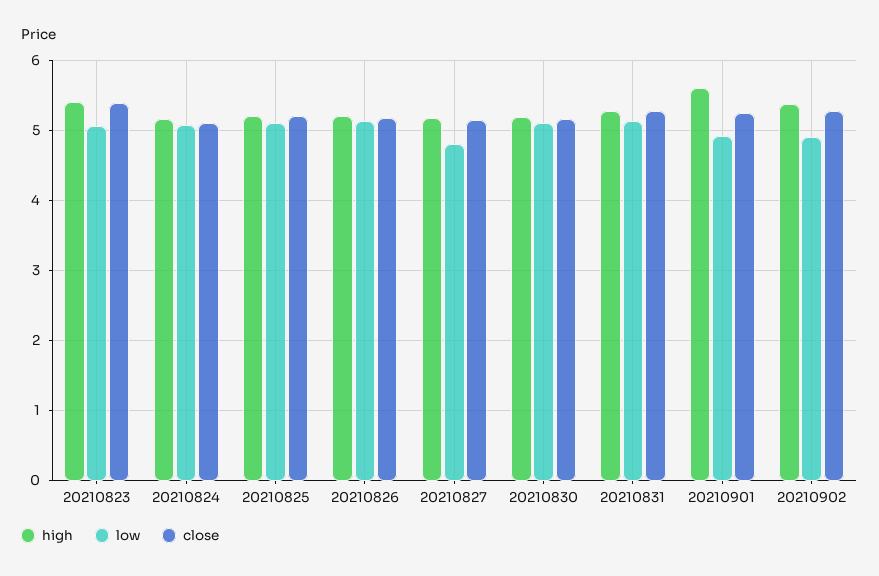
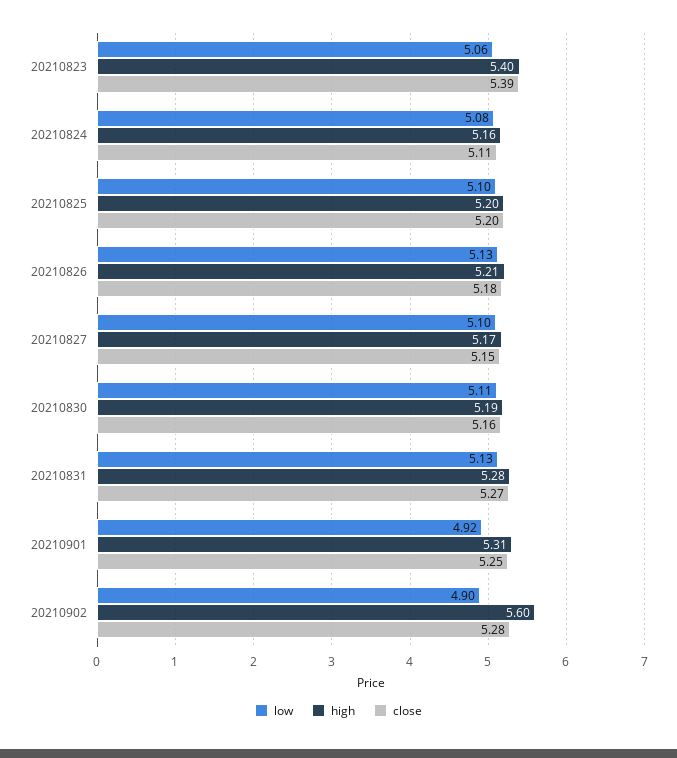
low, 20210827: 4.8 -> 5.1
high, 20210901: 5.6 -> 5.31
high, 20210902: 5.4 -> 5.6

